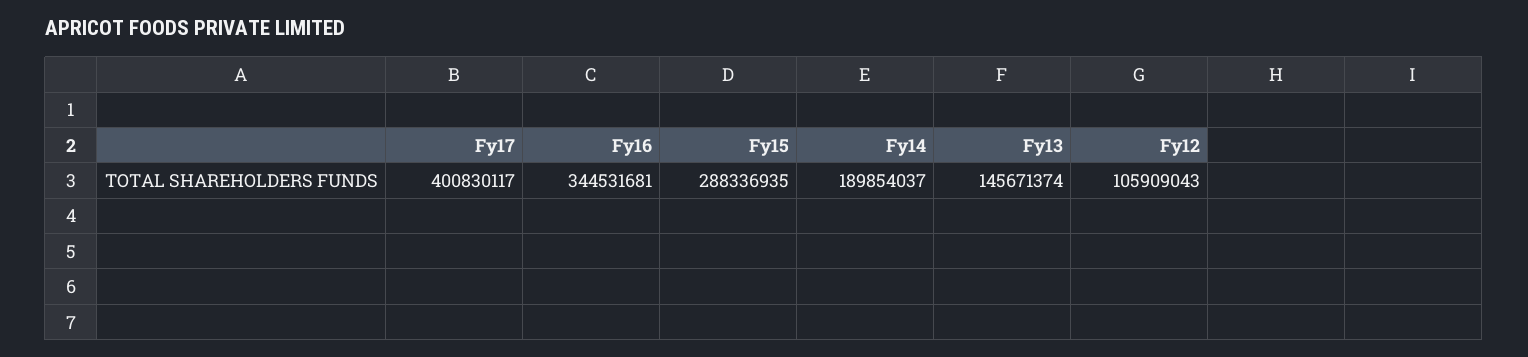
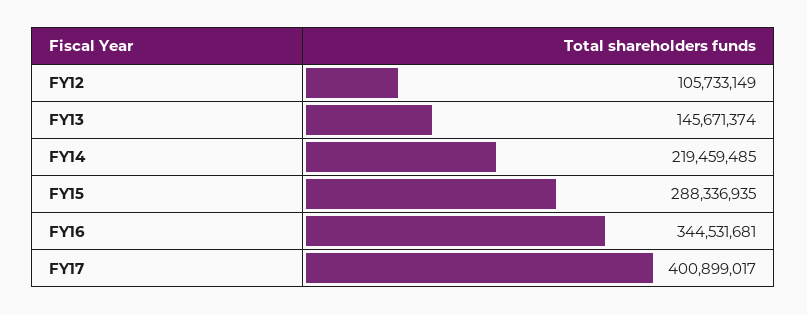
Fy17: 400830117 -> 400899017
Fy14: 189854037 -> 219459485
Fy12: 105909043 -> 105733149

